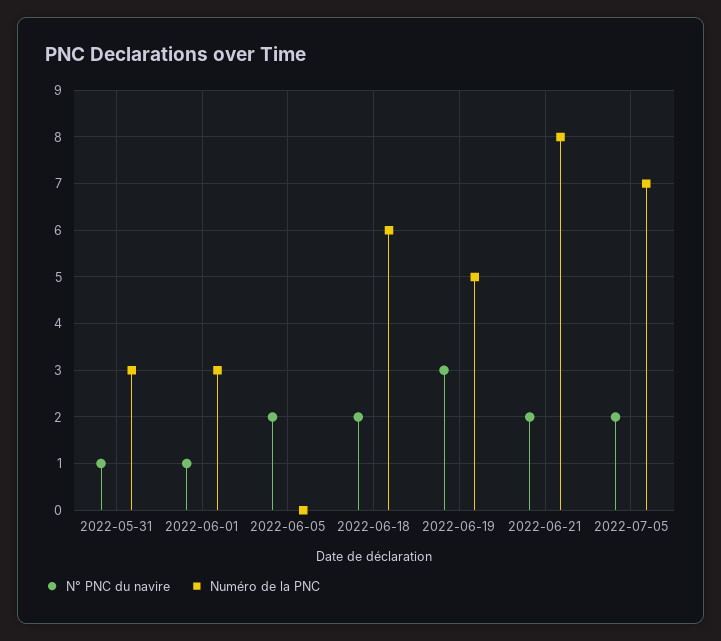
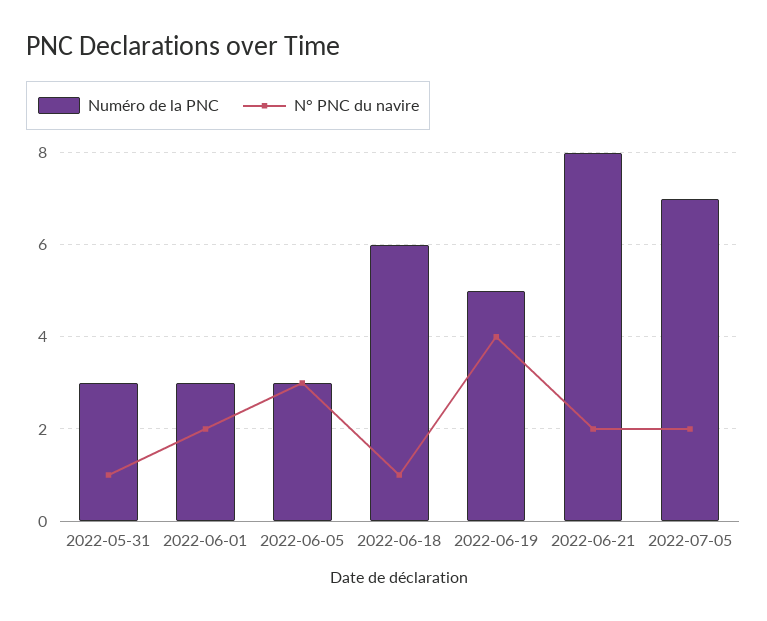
N° PNC du navire, 2022-06-01: 1 -> 2
N° PNC du navire, 2022-06-05: 2 -> 3
Numéro de la PNC, 2022-06-05: 0 -> 3
N° PNC du navire, 2022-06-18: 2 -> 1
N° PNC du navire, 2022-06-19: 3 -> 4

